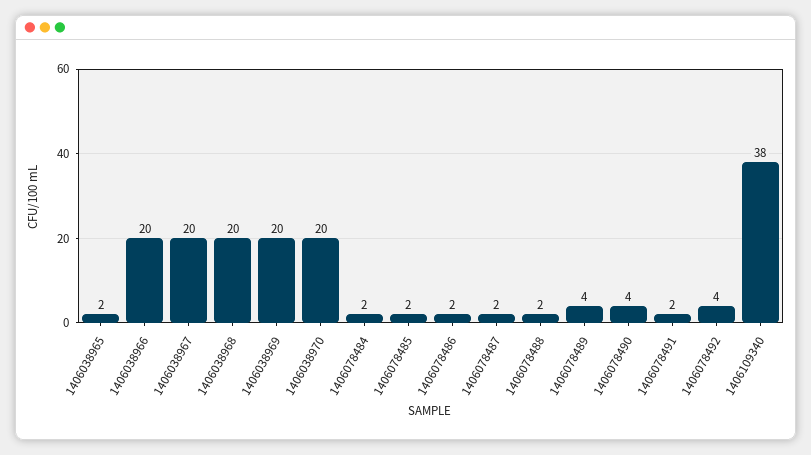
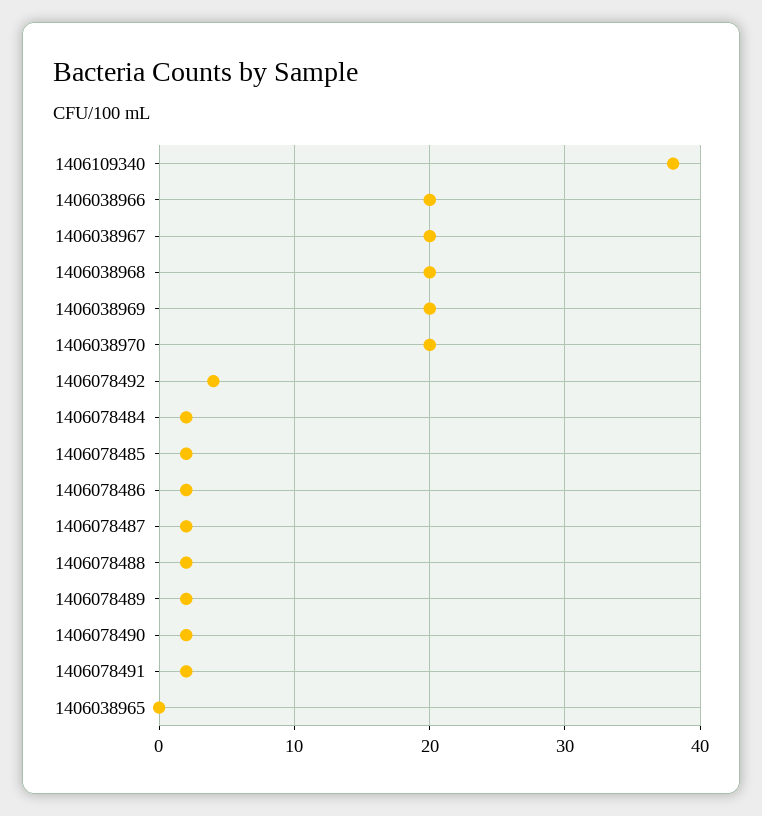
1406038965: 2 -> 0
1406078489: 4 -> 2
1406078490: 4 -> 2

